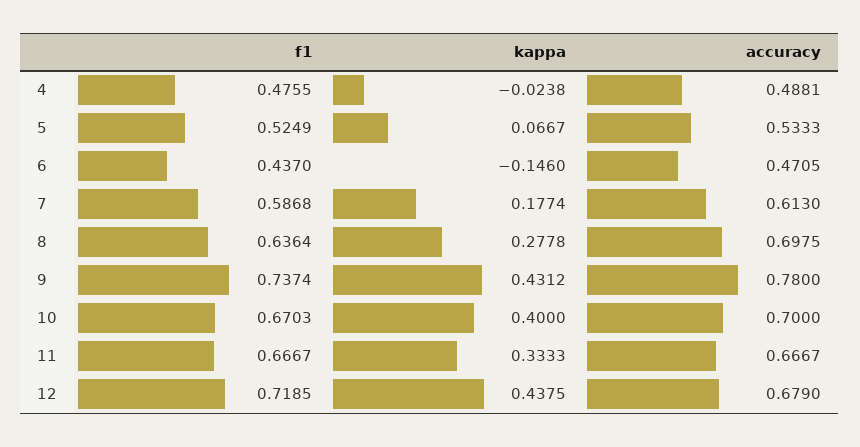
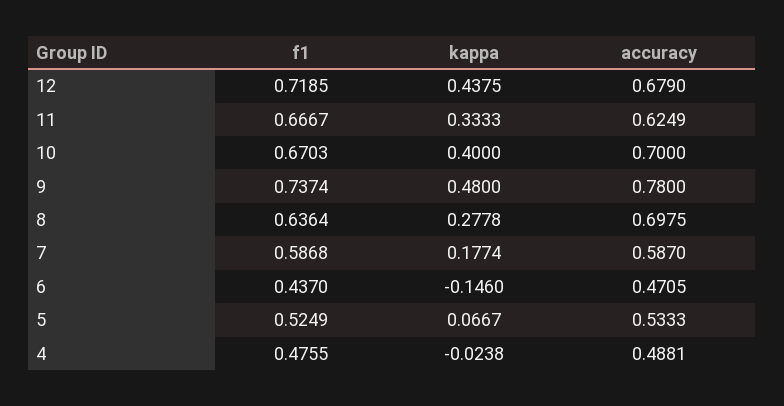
accuracy, 7: 0.613 -> 0.587
kappa, 9: 0.4312 -> 0.48
accuracy, 11: 0.6667 -> 0.6249

